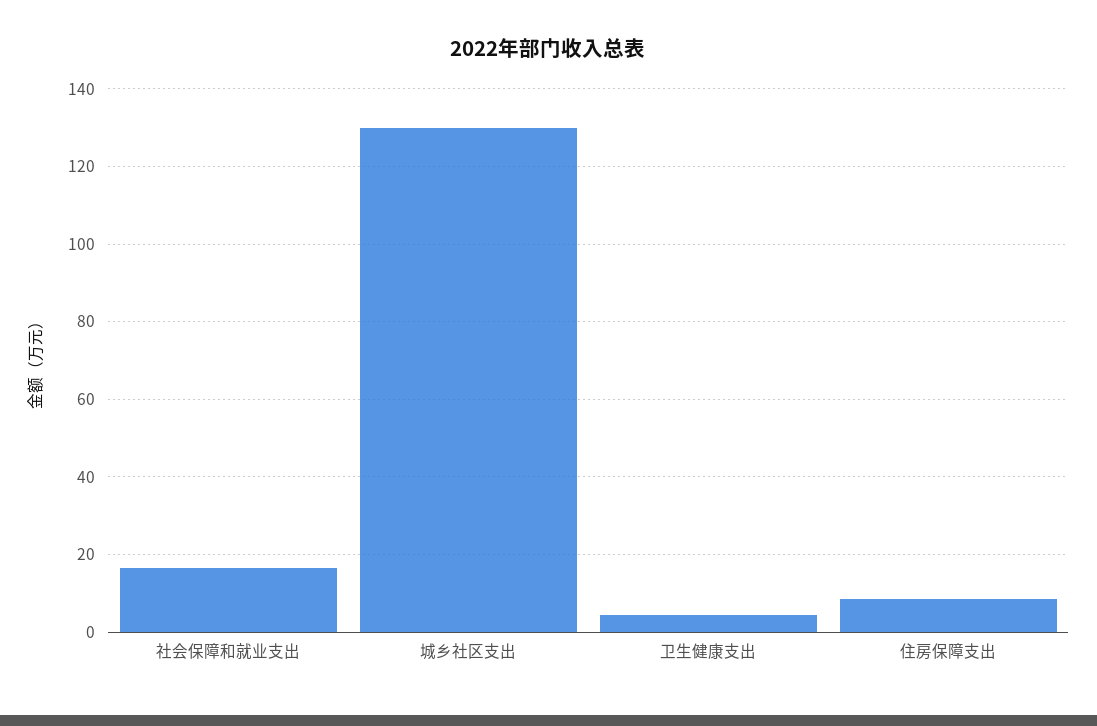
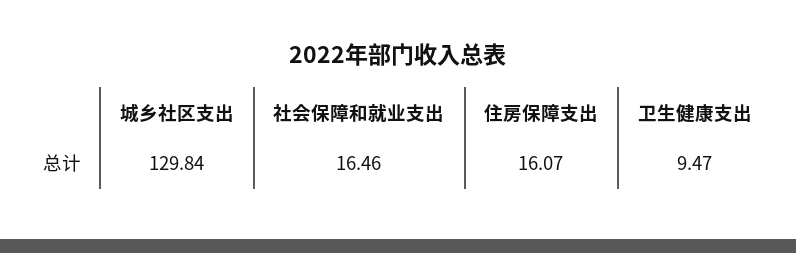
卫生健康支出: 4 -> 9.47
住房保障支出: 8 -> 16.07

